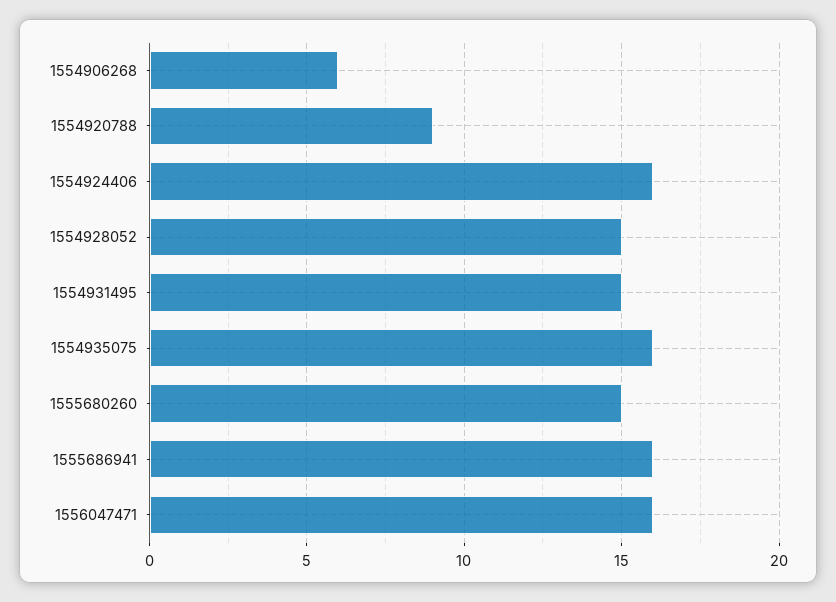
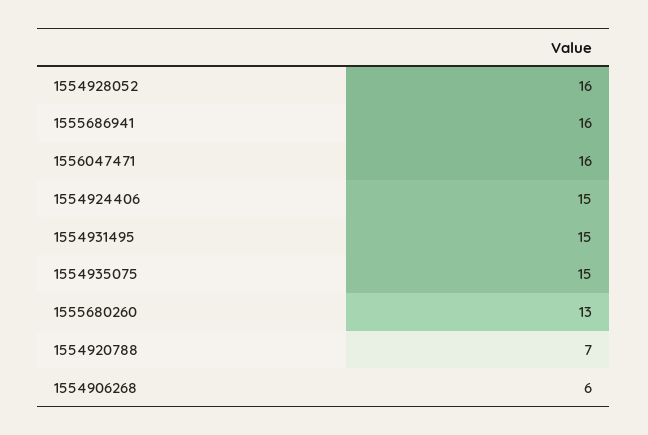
1554920788: 9 -> 7
1554924406: 16 -> 15
1554928052: 15 -> 16
1554935075: 16 -> 15
1555680260: 15 -> 13

